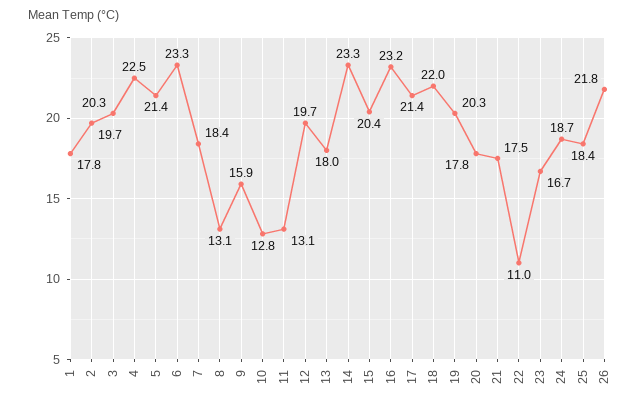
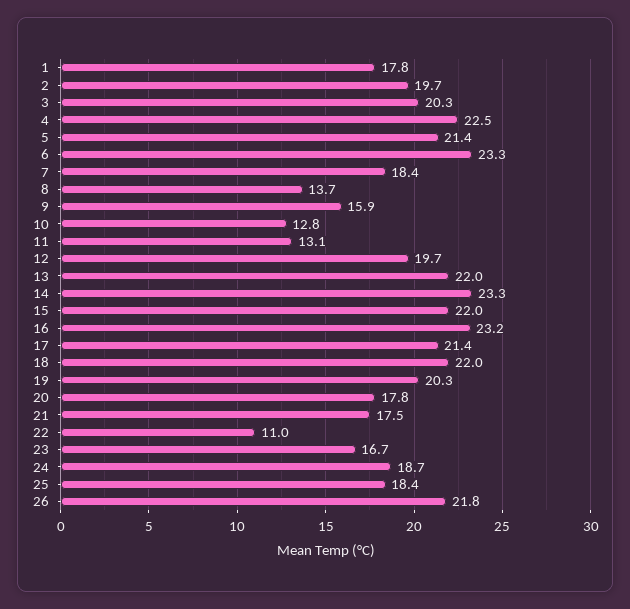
8: 13.1 -> 13.7
13: 18 -> 22
15: 20.4 -> 22

